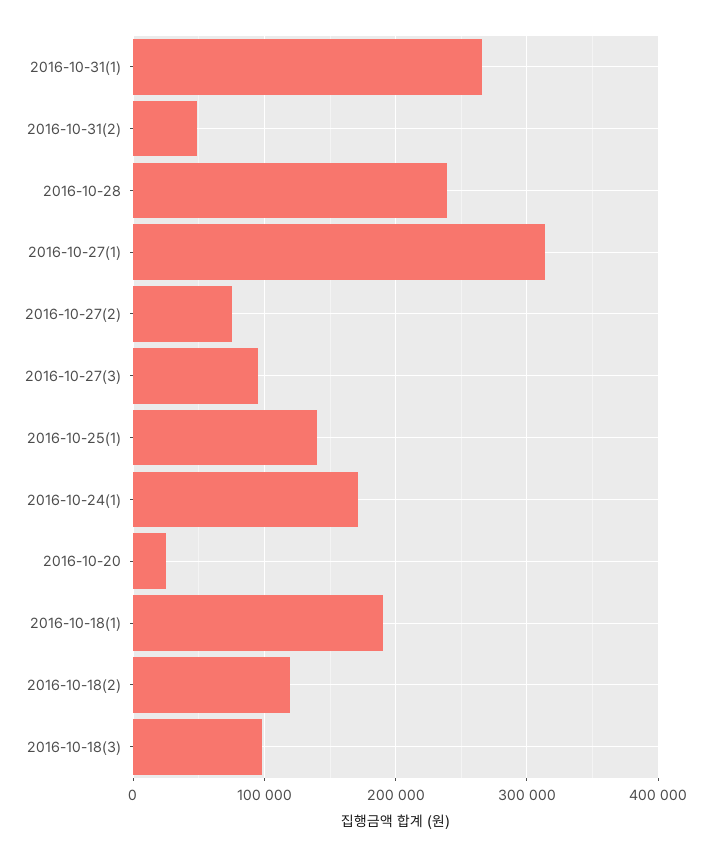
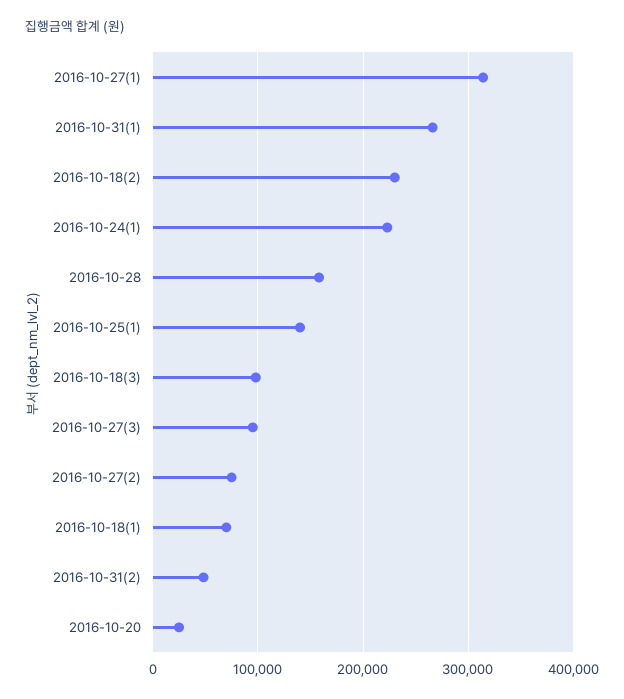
2016-10-28: 240000 -> 160000
2016-10-24(1): 170000 -> 220000
2016-10-18(1): 190000 -> 70000
2016-10-18(2): 120000 -> 230000

